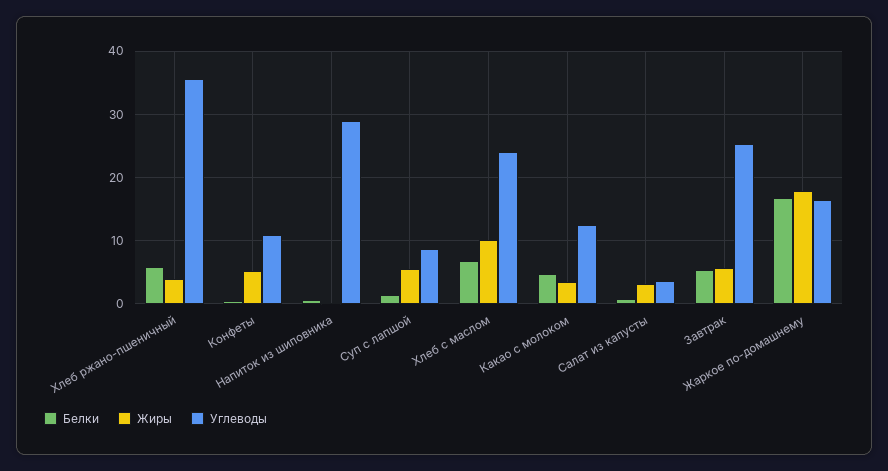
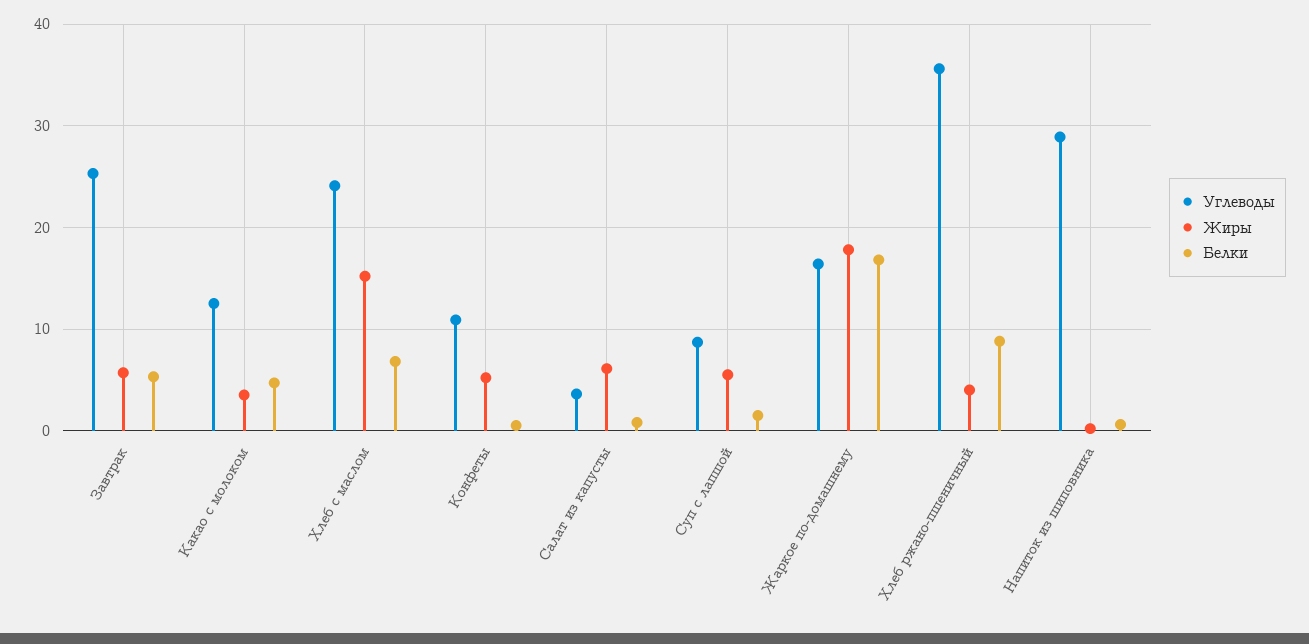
Белки, Хлеб ржано-пшеничный: 6 -> 9
Жиры, Хлеб с маслом: 10 -> 15
Жиры, Салат из капусты: 3 -> 6

